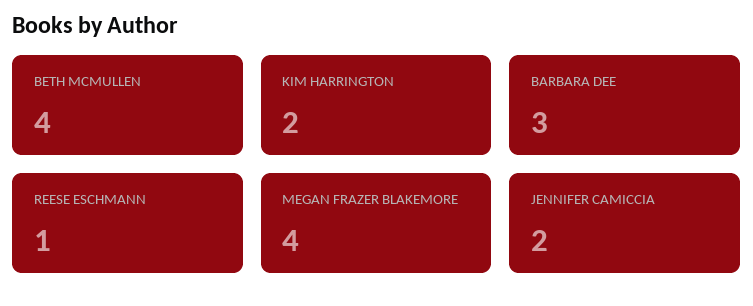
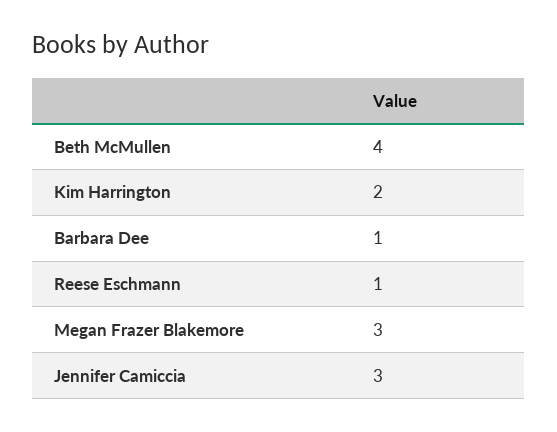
BARBARA DEE: 3 -> 1
MEGAN FRAZER BLAKEMORE: 4 -> 3
JENNIFER CAMICCIA: 2 -> 3

